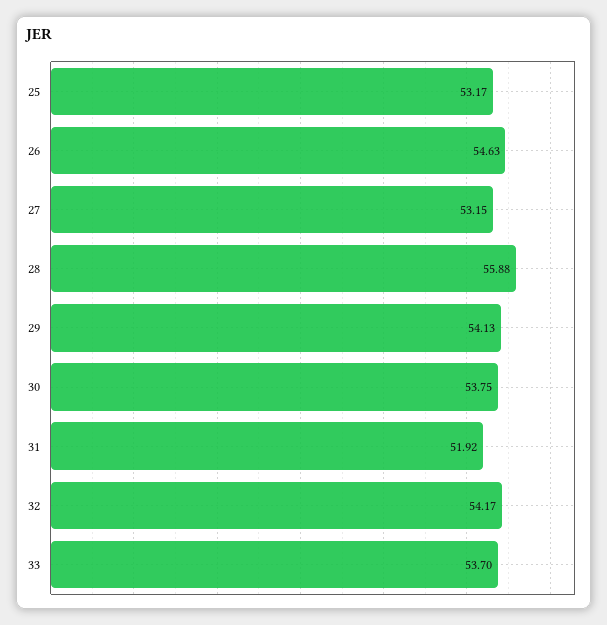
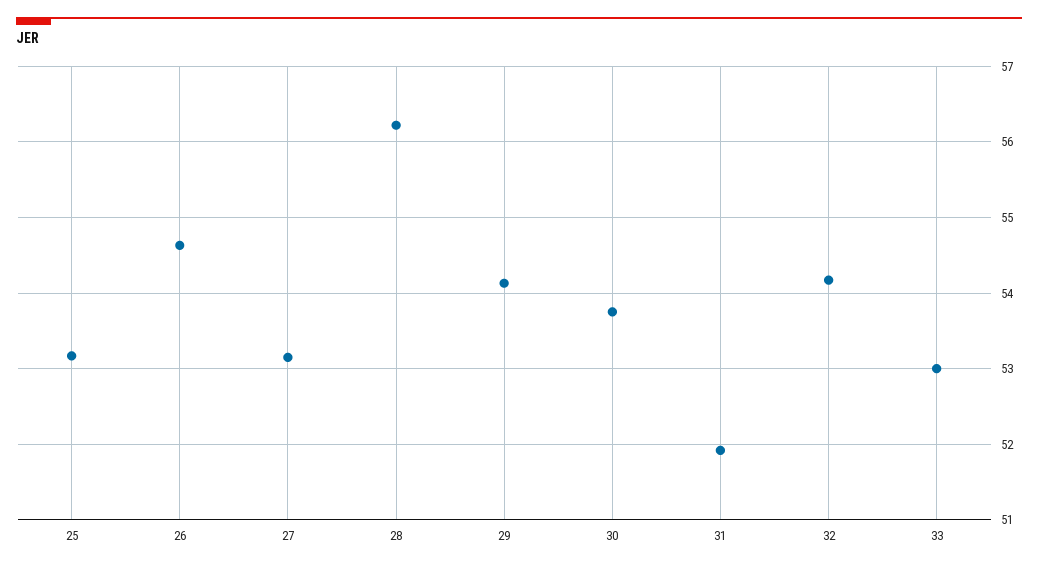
28: 55.88 -> 56.2
33: 53.7 -> 53

